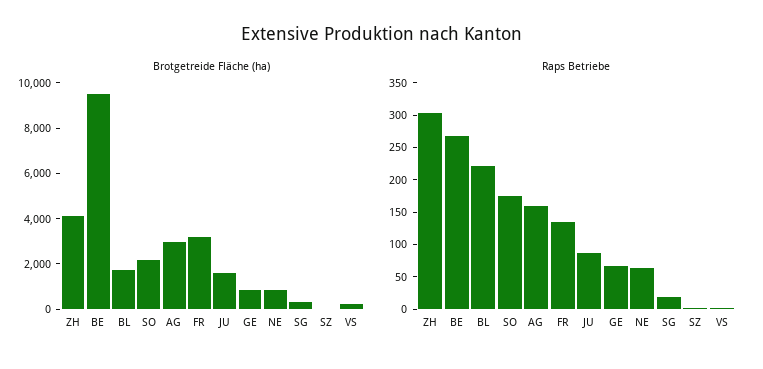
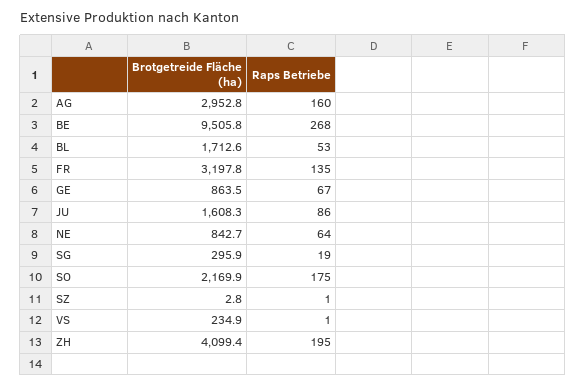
Raps Betriebe, ZH: 300 -> 195
Raps Betriebe, BL: 225 -> 53

